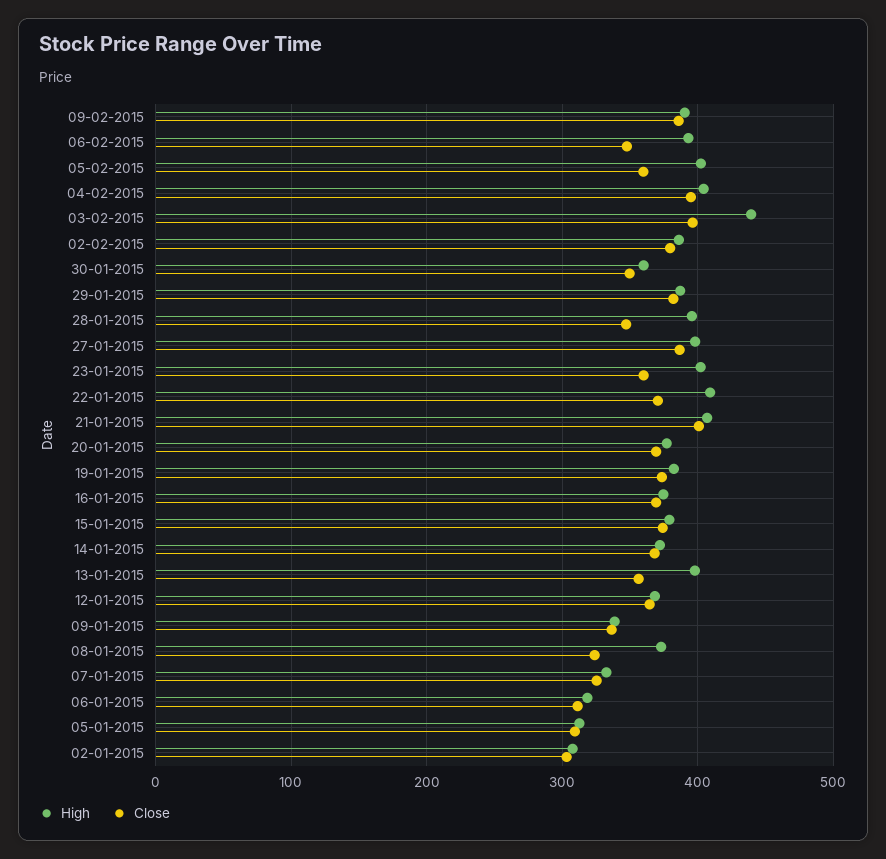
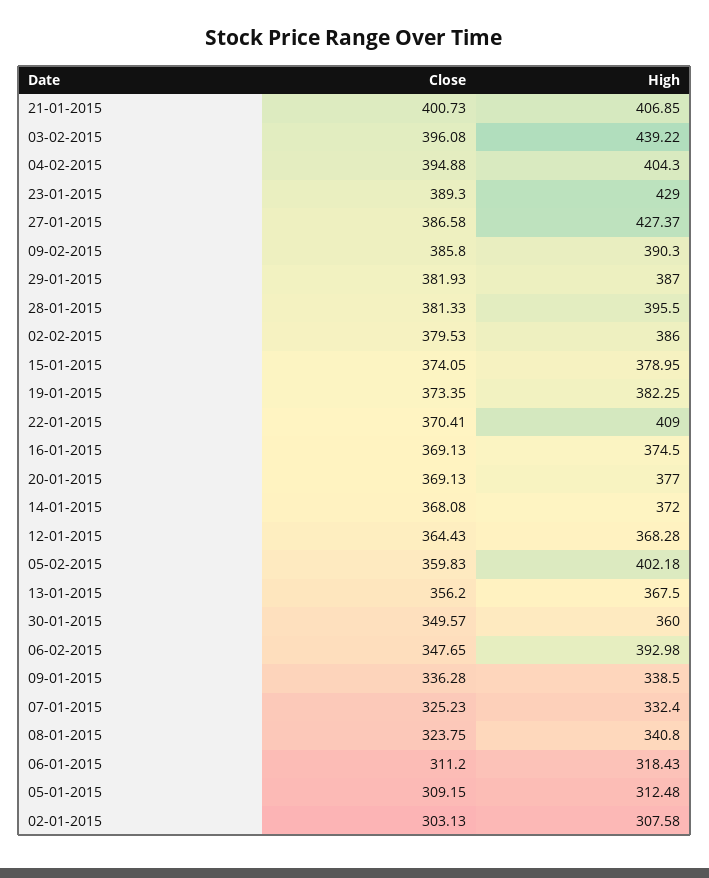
Close, 28-01-2015: 350 -> 381.33
High, 27-01-2015: 400 -> 427.37
High, 23-01-2015: 400 -> 429
Close, 23-01-2015: 360 -> 389.3
High, 13-01-2015: 400 -> 367.5
High, 08-01-2015: 370 -> 340.8

